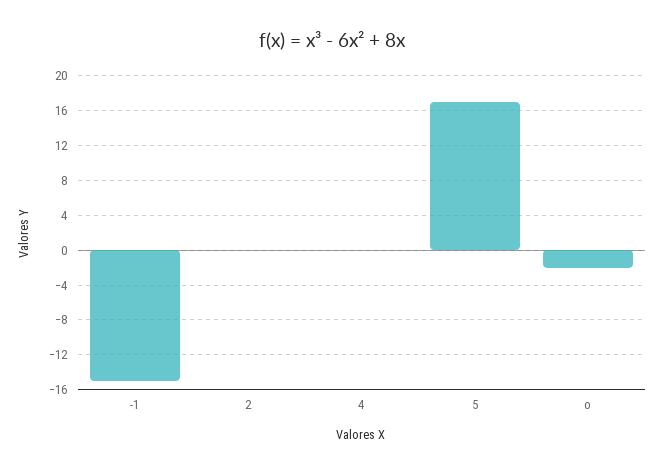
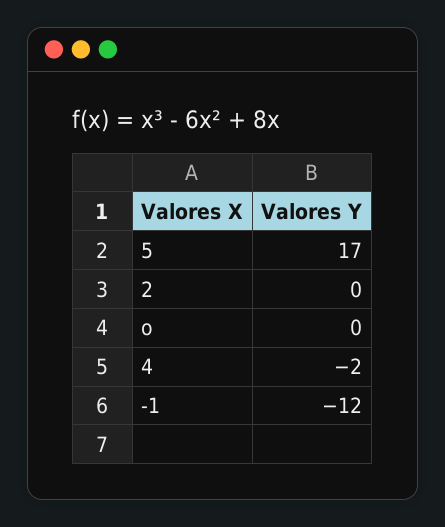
-1: -15 -> -12
4: 0 -> -2
o: -2 -> 0

